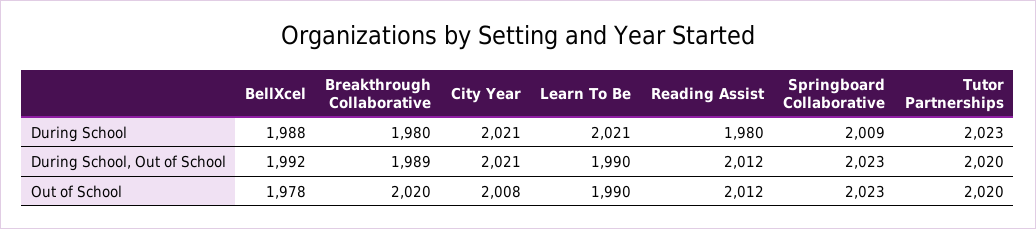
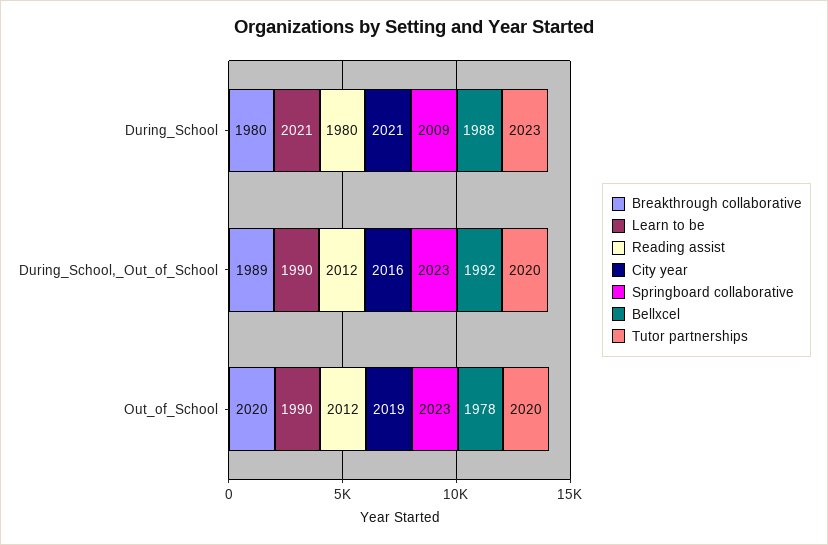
City Year, During School, Out of School: 2021 -> 2016
City Year, Out of School: 2008 -> 2019

